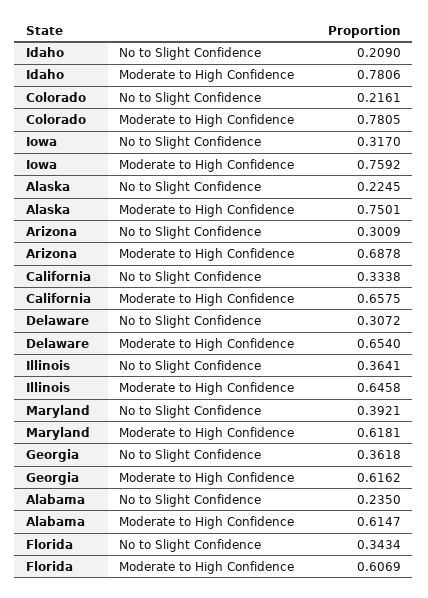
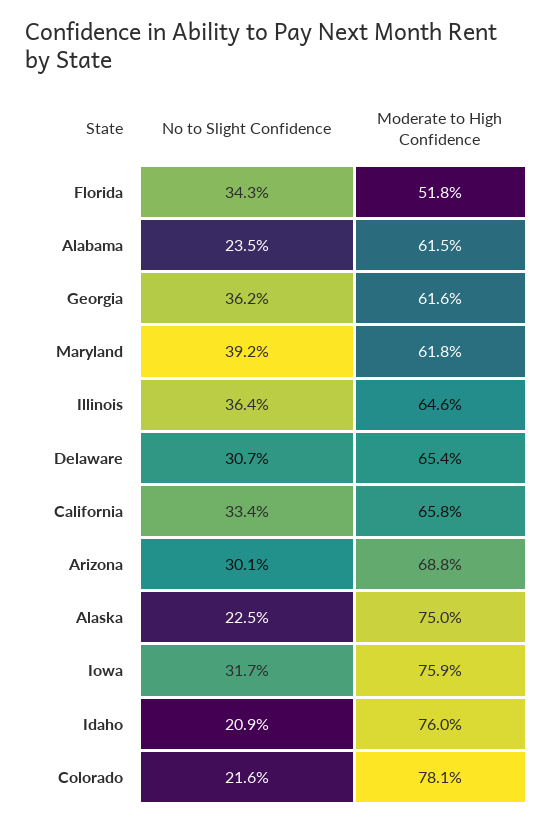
Idaho, Moderate to High Confidence: 0.7806 -> 0.76
Florida, Moderate to High Confidence: 0.6069 -> 0.518

